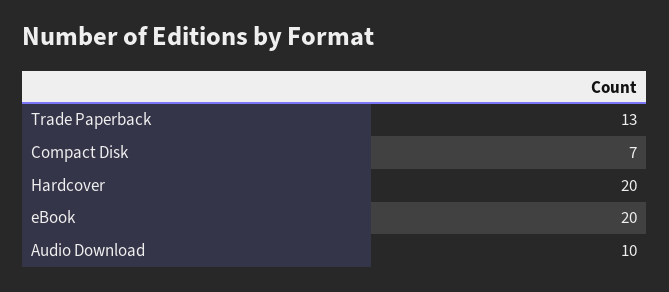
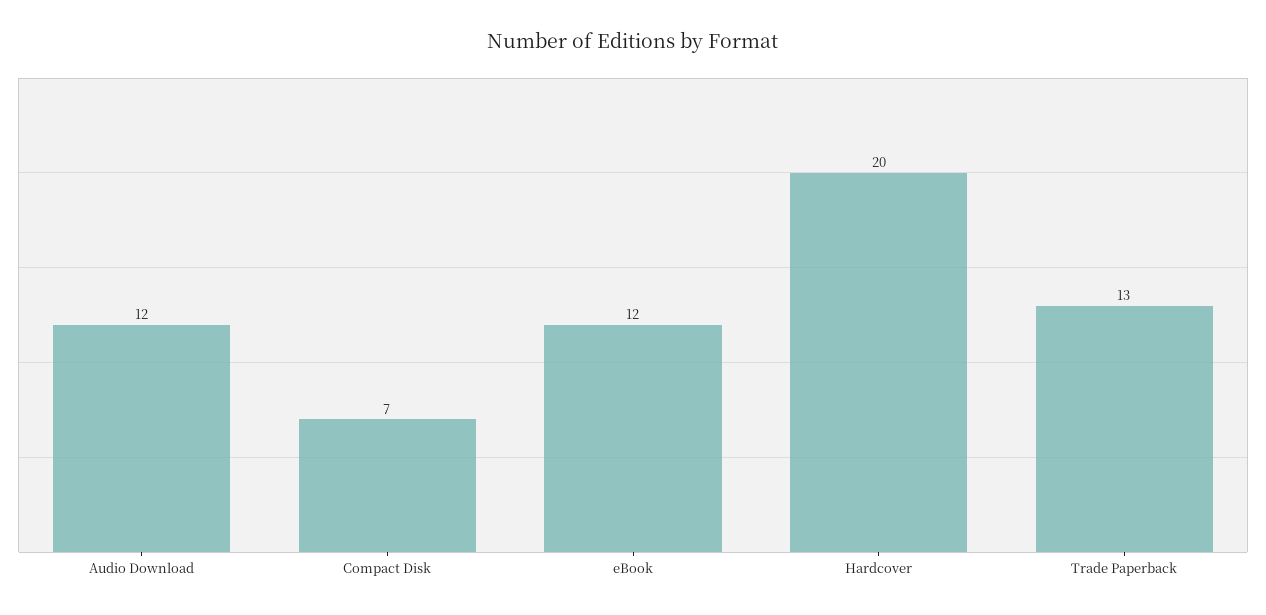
eBook: 20 -> 12
Audio Download: 10 -> 12

